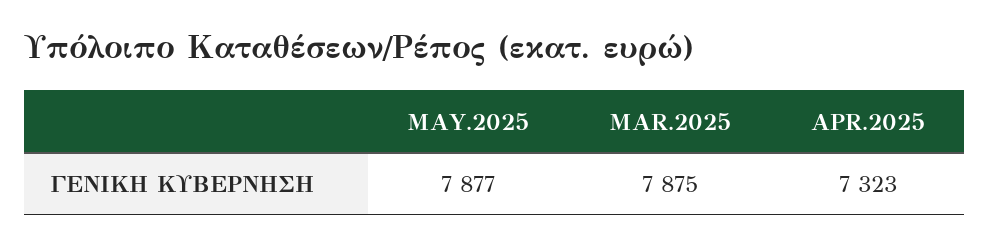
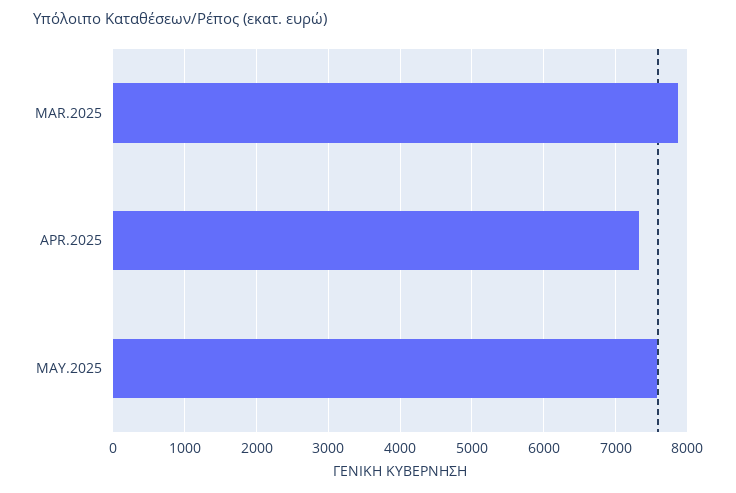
MAY.2025: 7877 -> 7600

